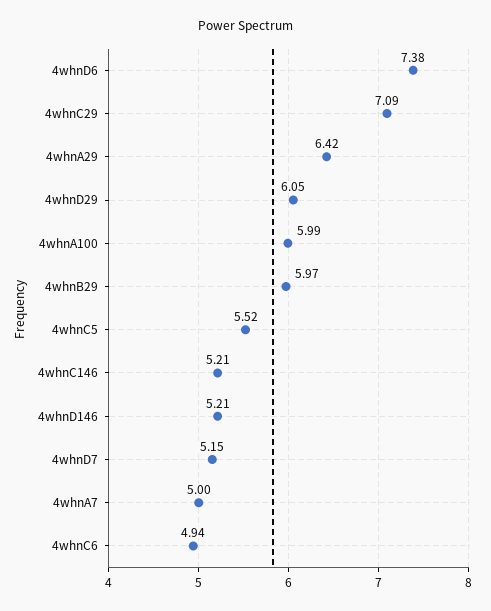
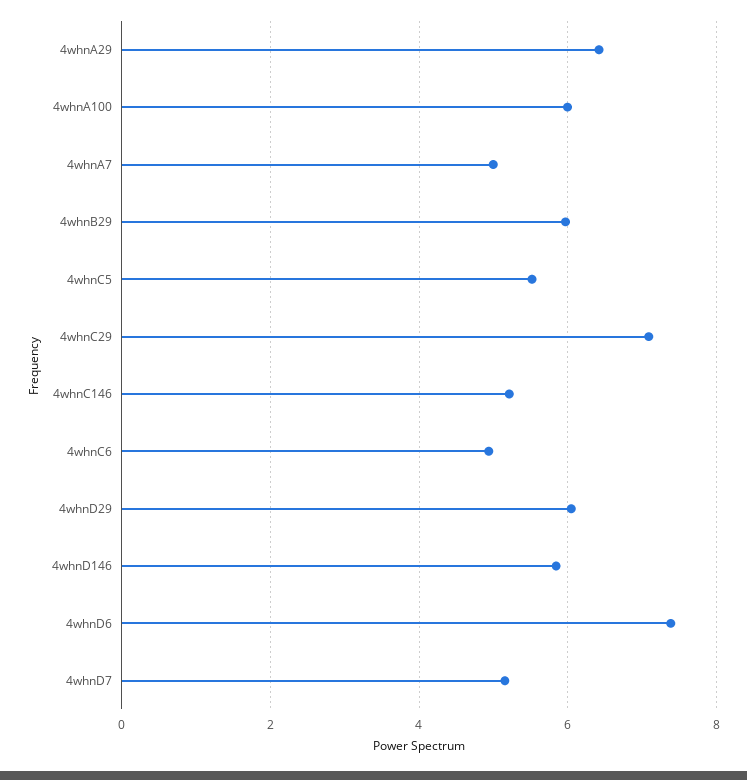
4whnD146: 5.21 -> 5.8

